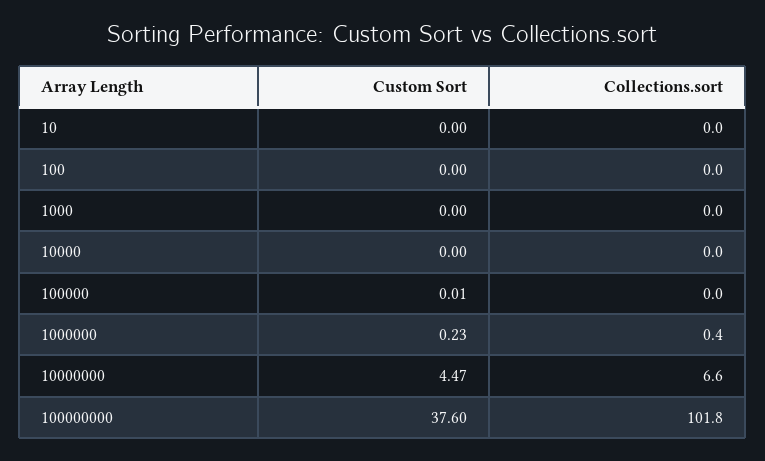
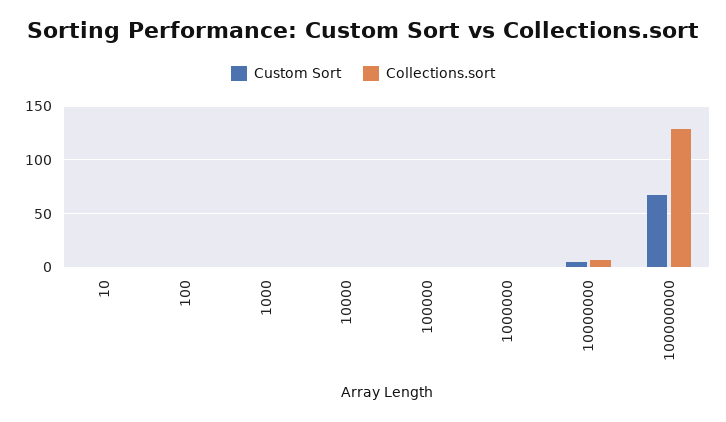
Custom Sort, 100000000: 37.6 -> 70
Collections.sort, 100000000: 101.8 -> 130

